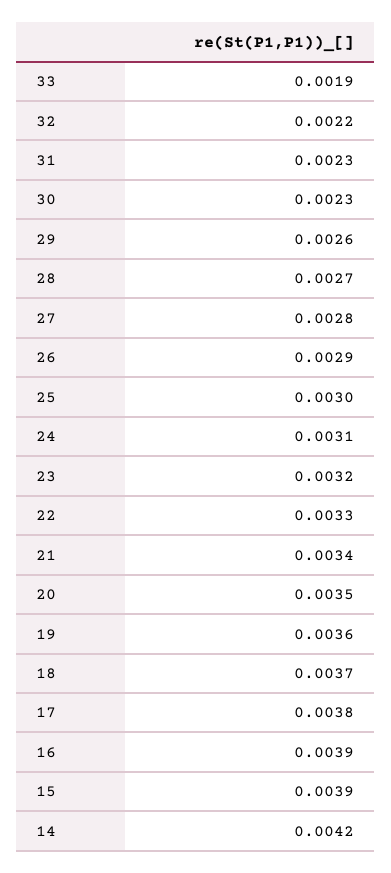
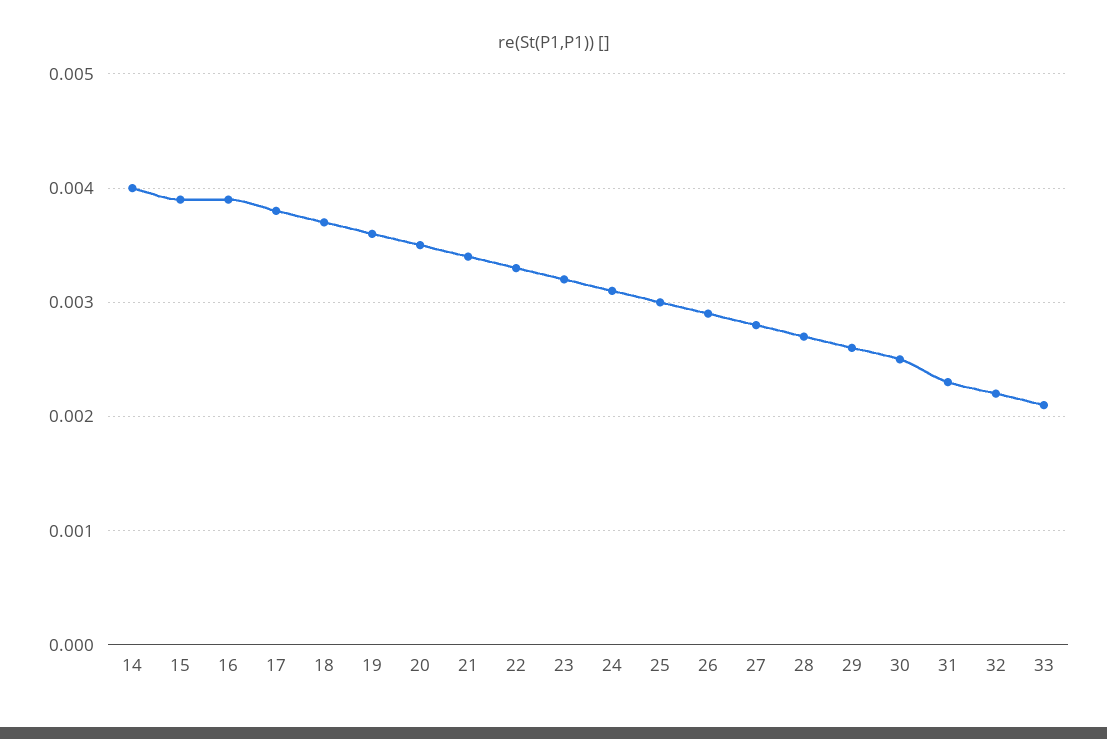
33: 0.0019 -> 0.0021
30: 0.0023 -> 0.0025
14: 0.0042 -> 0.004

